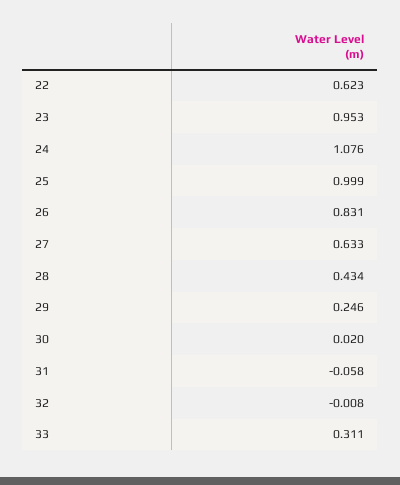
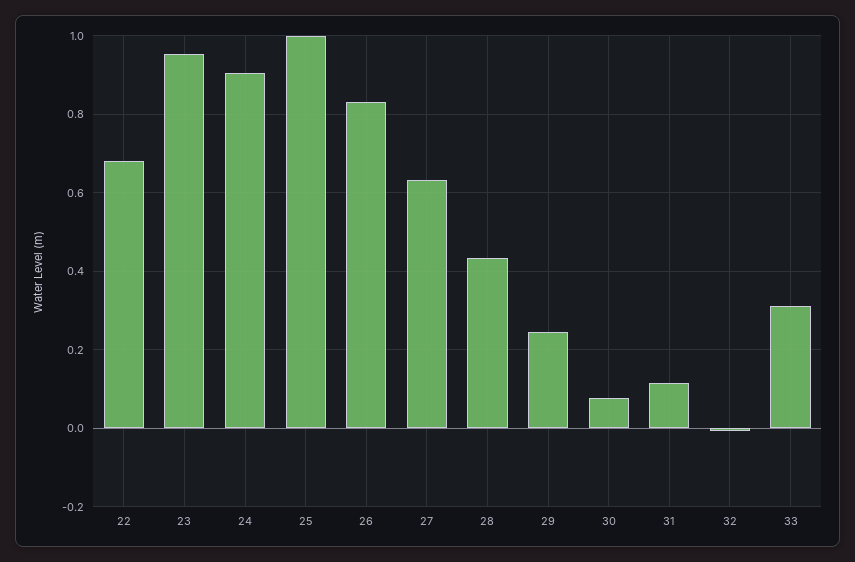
22: 0.623 -> 0.68
24: 1.076 -> 0.9
30: 0.02 -> 0.08
31: -0.058 -> 0.12

